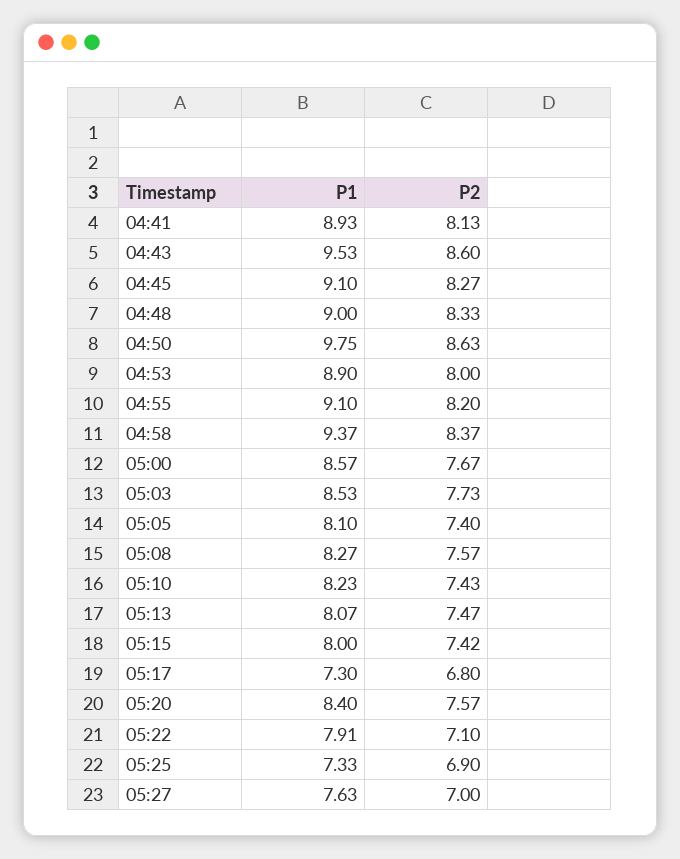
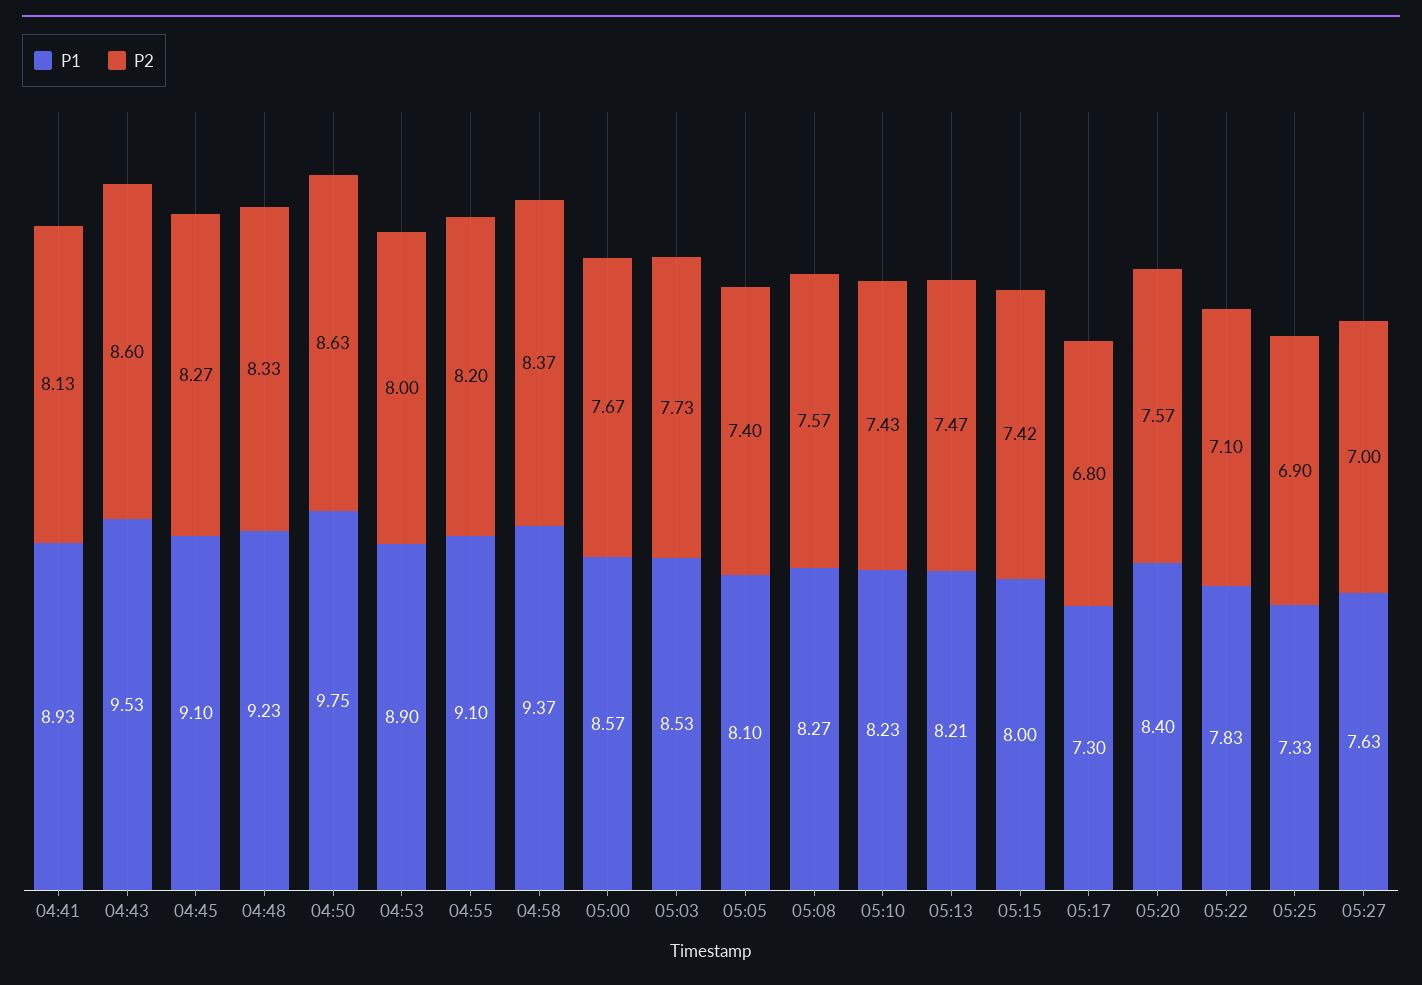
P1, 04:48: 9 -> 9.23
P1, 05:13: 8.07 -> 8.21
P1, 05:22: 7.91 -> 7.83

